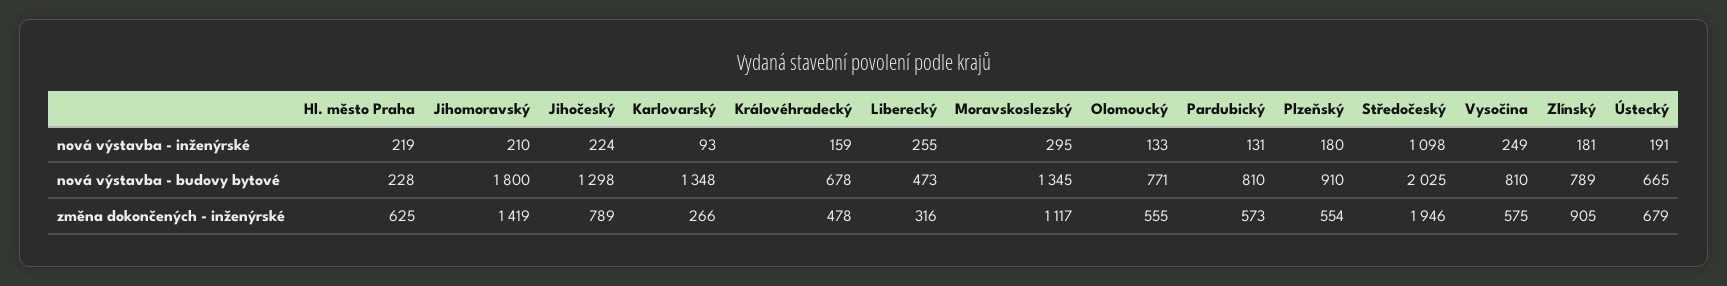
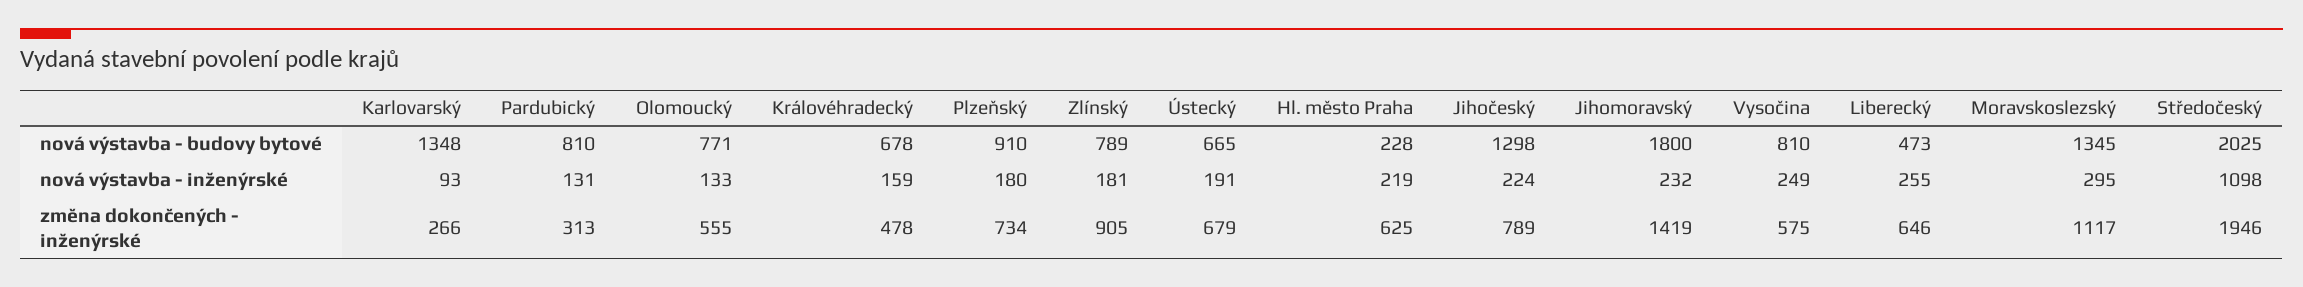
Jihomoravský, nová výstavba - inženýrské: 210 -> 232
Liberecký, změna dokončených - inženýrské: 316 -> 646
Pardubický, změna dokončených - inženýrské: 573 -> 313
Plzeňský, změna dokončených - inženýrské: 554 -> 734

